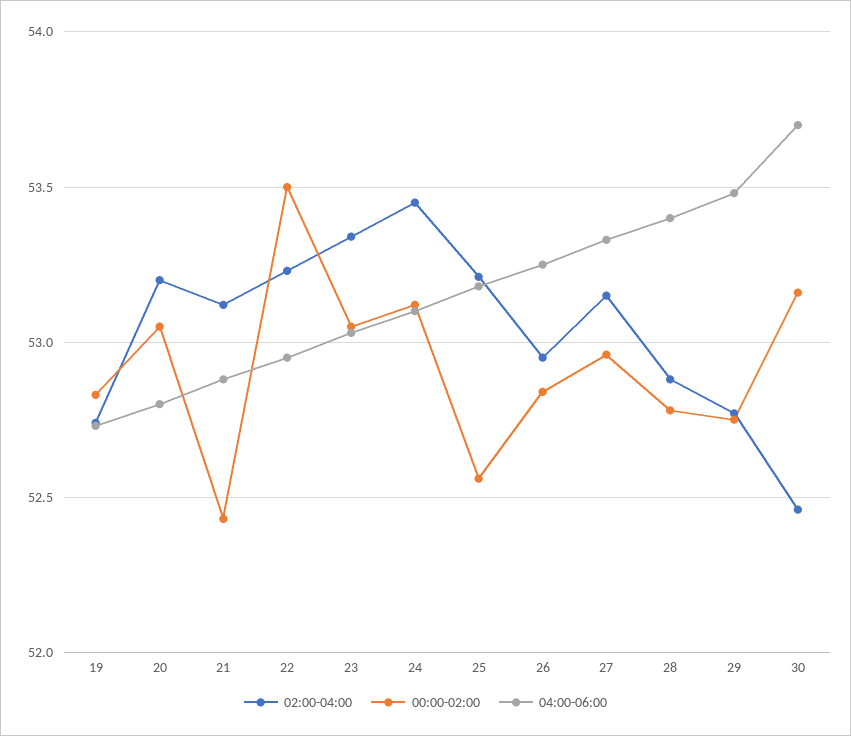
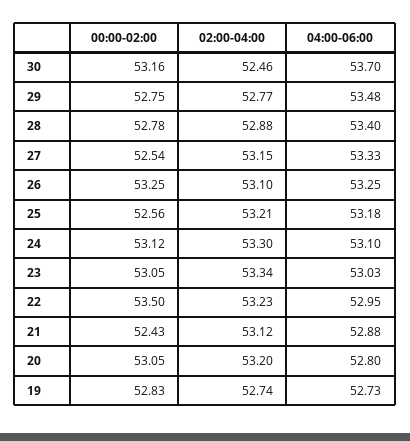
02:00-04:00, 24: 53.45 -> 53.3
02:00-04:00, 26: 52.95 -> 53.1
00:00-02:00, 26: 52.85 -> 53.25
00:00-02:00, 27: 52.95 -> 52.54

